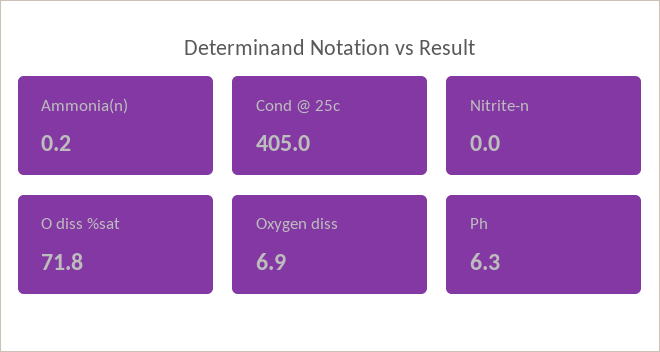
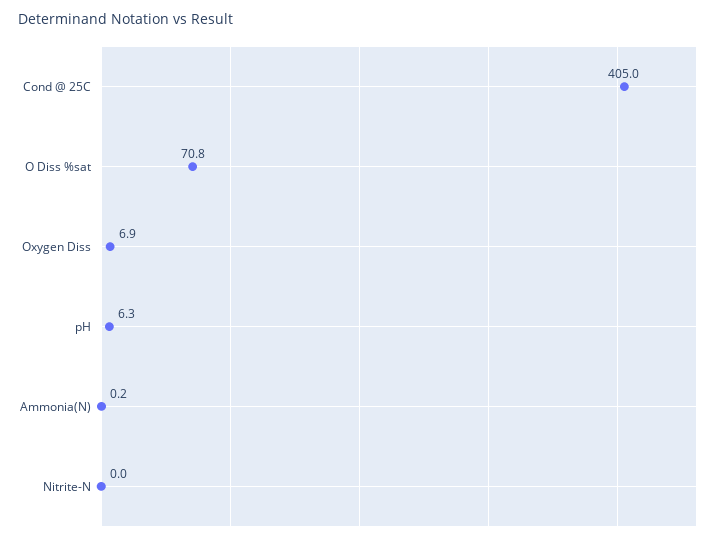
O diss %sat: 71.8 -> 70.8

